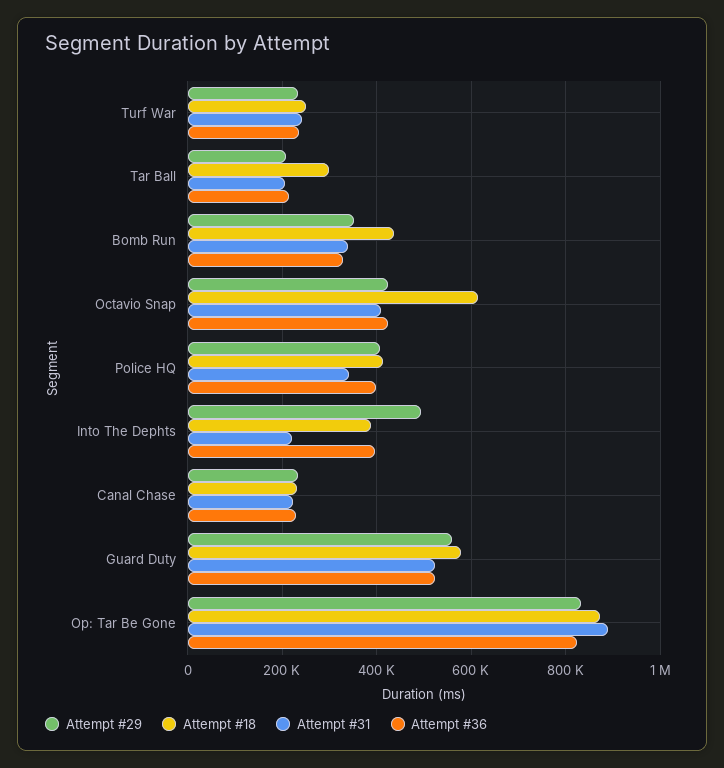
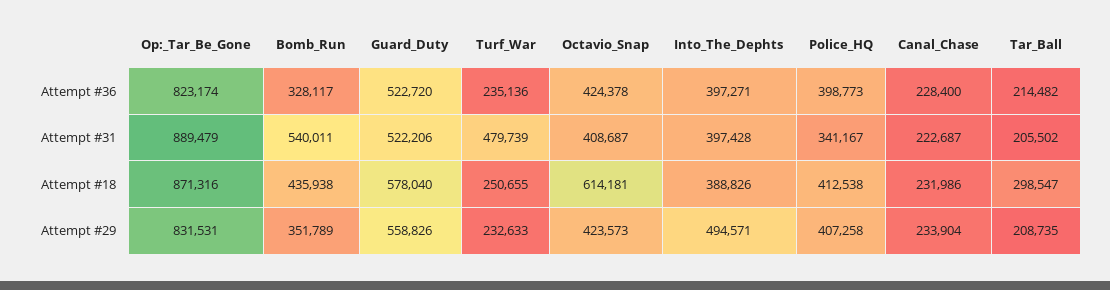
Attempt #31, Turf War: 240000 -> 479739
Attempt #31, Bomb Run: 340000 -> 540011
Attempt #31, Into The Dephts: 220000 -> 397428

